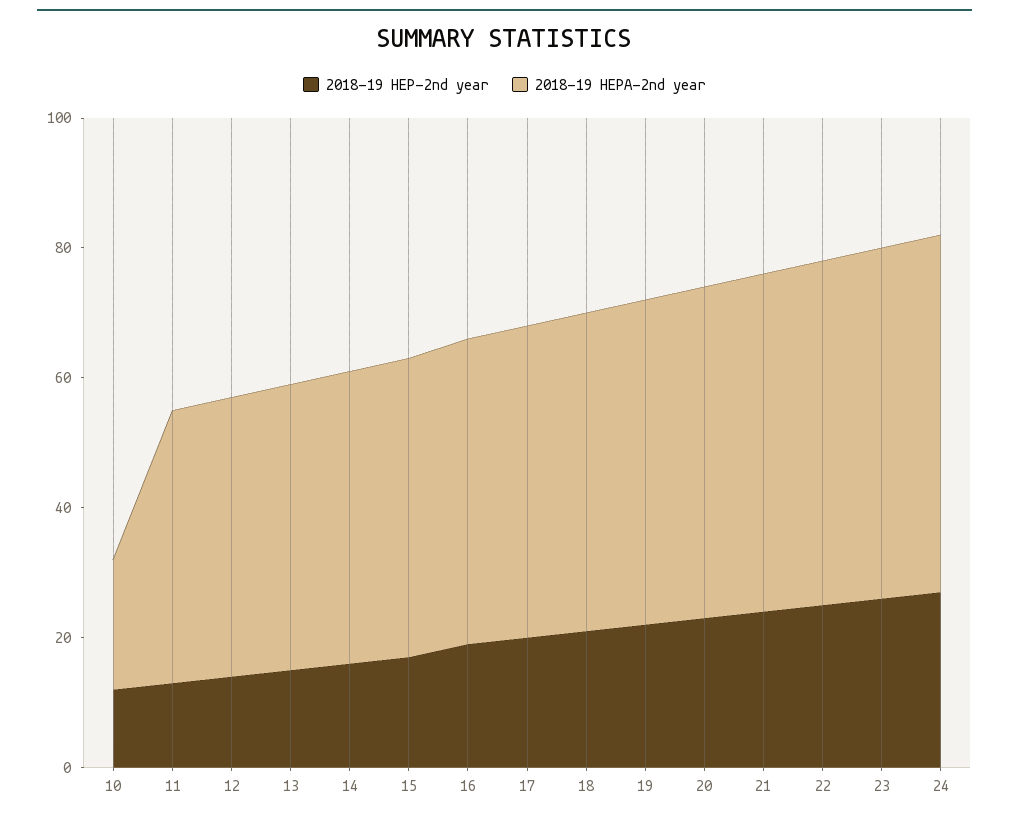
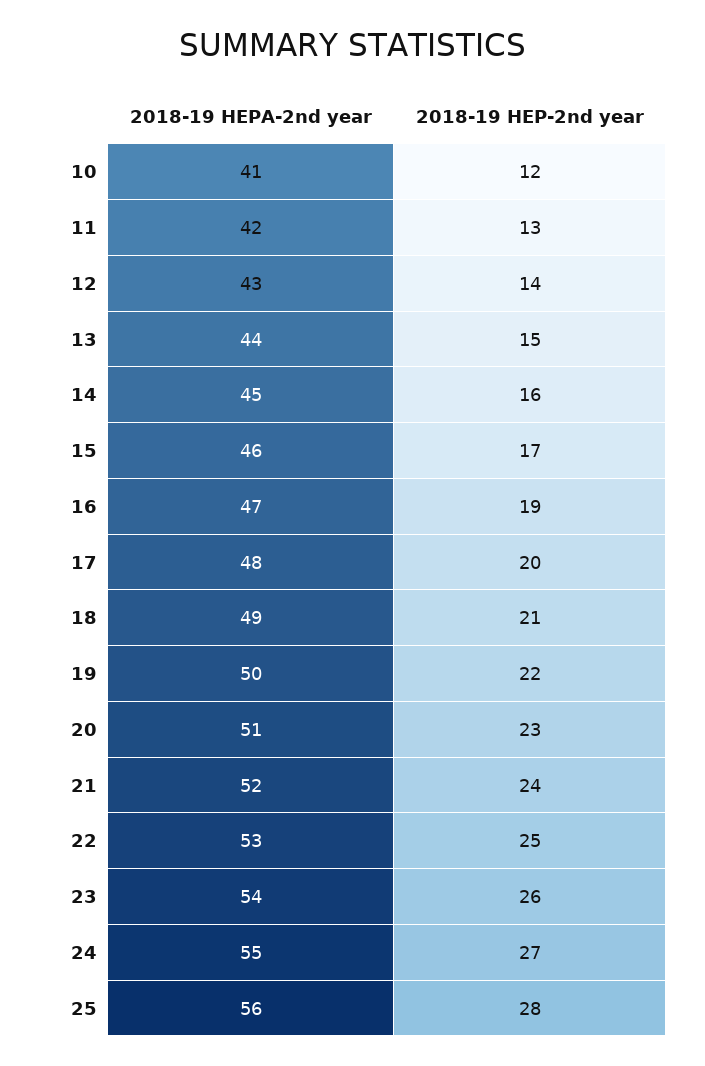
2018-19 HEPA-2nd year, 10: 20 -> 41
2018-19 HEPA-2nd year, 25: none -> 56
2018-19 HEP-2nd year, 25: none -> 28

